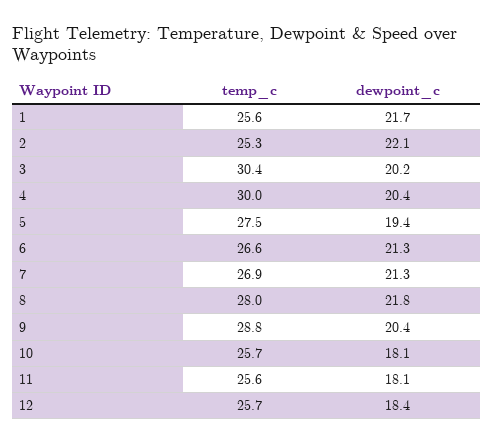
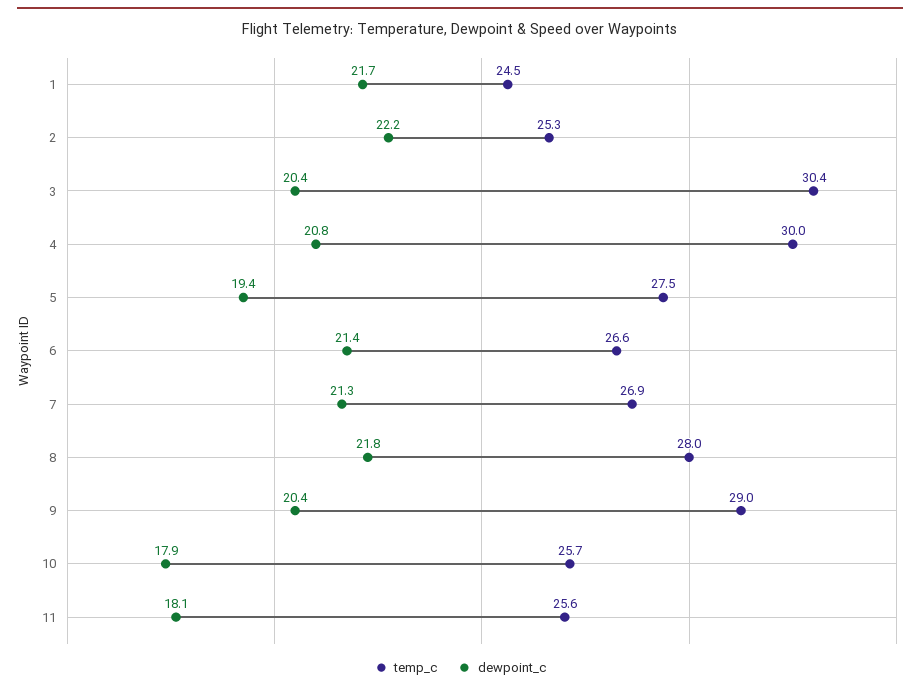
temp_c, 1: 25.6 -> 24.5
dewpoint_c, 2: 22.1 -> 22.2
dewpoint_c, 3: 20.2 -> 20.4
dewpoint_c, 4: 20.4 -> 20.8
dewpoint_c, 6: 21.3 -> 21.4
temp_c, 9: 28.8 -> 29
dewpoint_c, 10: 18.1 -> 17.9
temp_c, 12: 25.7 -> none
dewpoint_c, 12: 18.4 -> none

